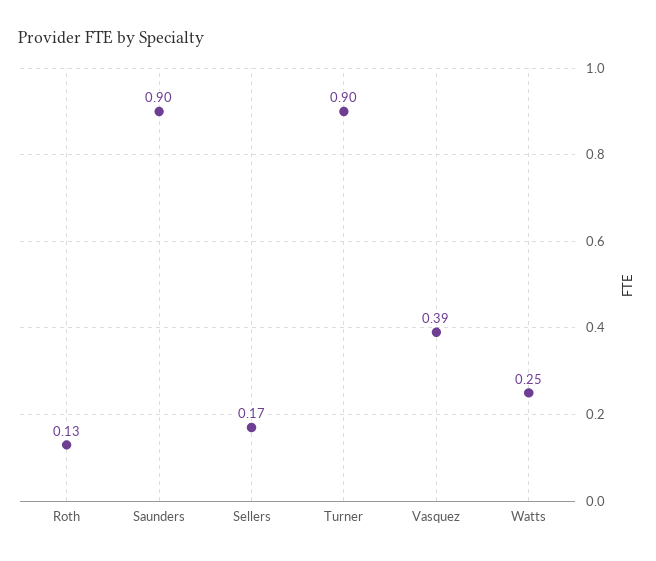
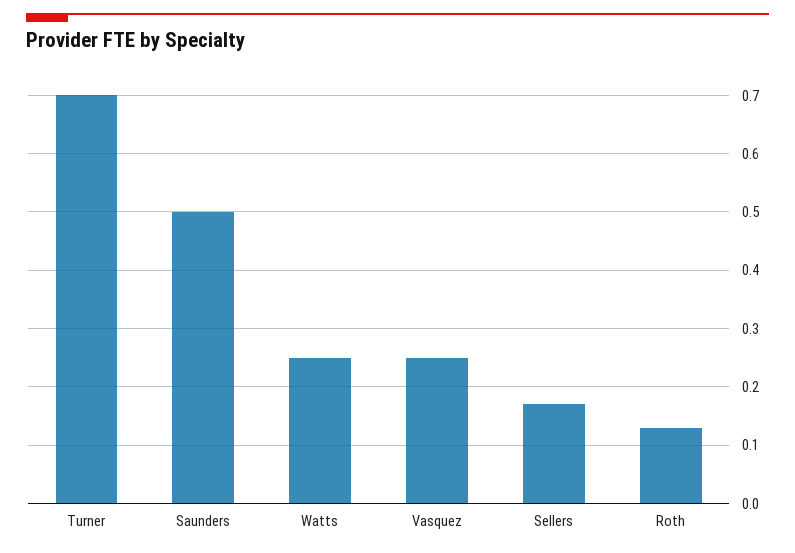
Saunders: 0.9 -> 0.5
Turner: 0.9 -> 0.7
Vasquez: 0.39 -> 0.25

